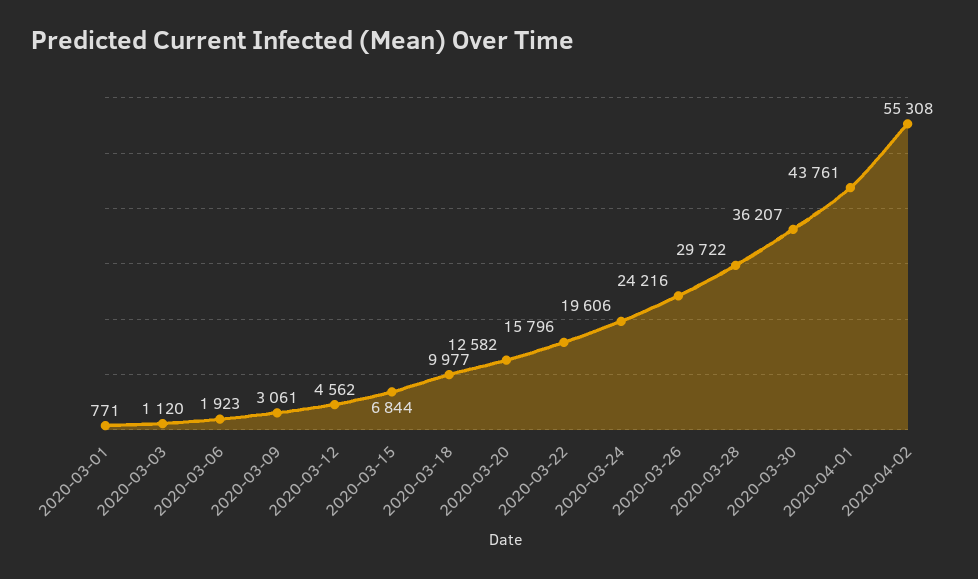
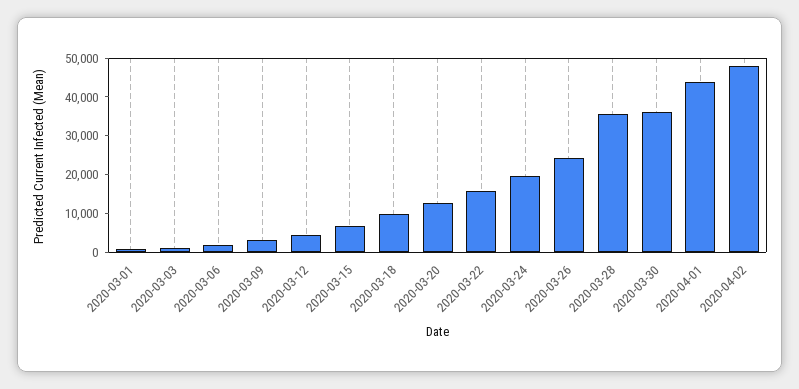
2020-03-28: 29722 -> 35000
2020-04-02: 55308 -> 47500

